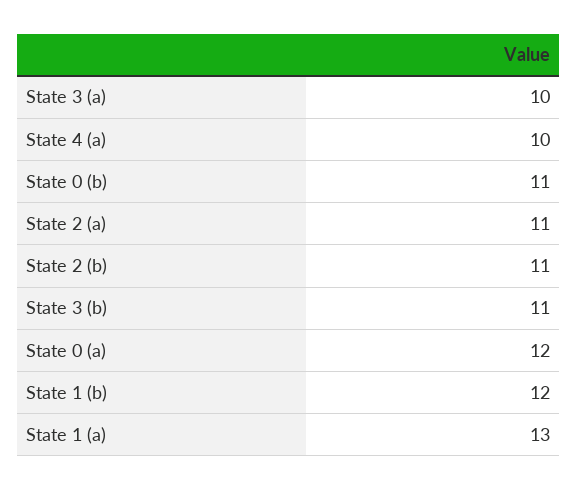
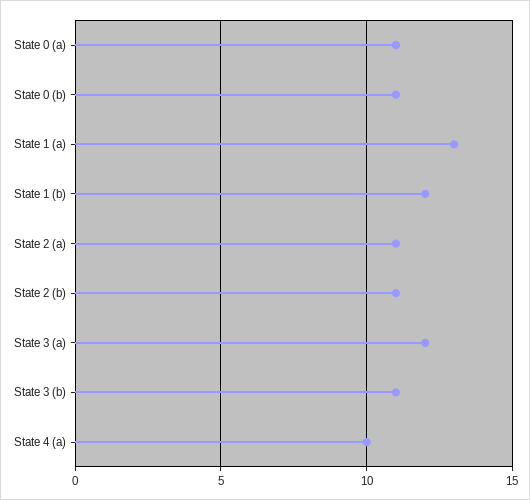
State 3 (a): 10 -> 12
State 0 (a): 12 -> 11

